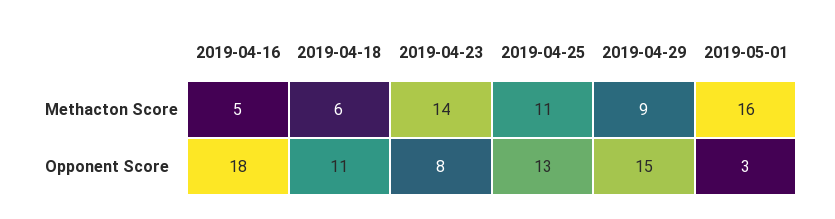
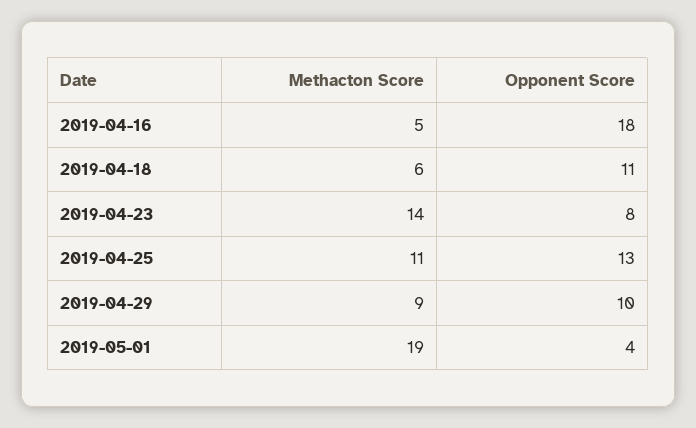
2019-05-01, Methacton Score: 16 -> 19
2019-04-29, Opponent Score: 15 -> 10
2019-05-01, Opponent Score: 3 -> 4

